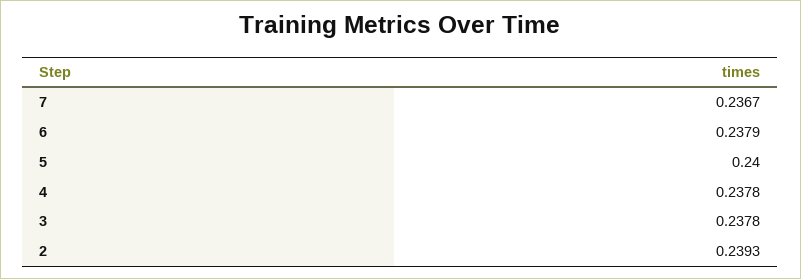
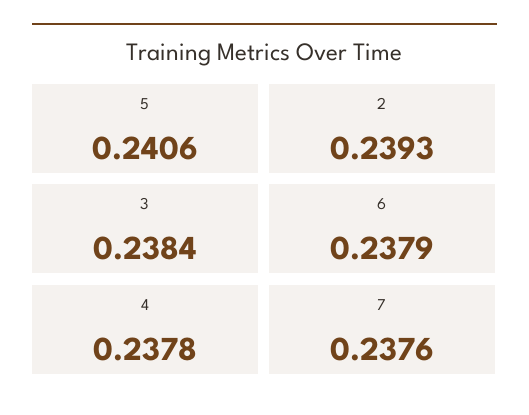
7: 0.2367 -> 0.2376
5: 0.24 -> 0.2406
3: 0.2378 -> 0.2384

